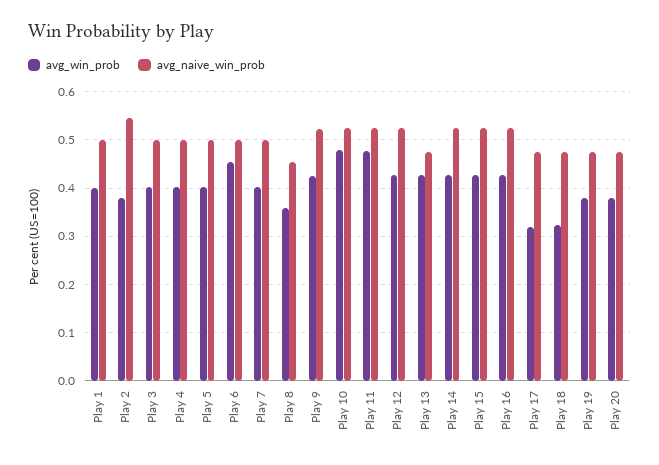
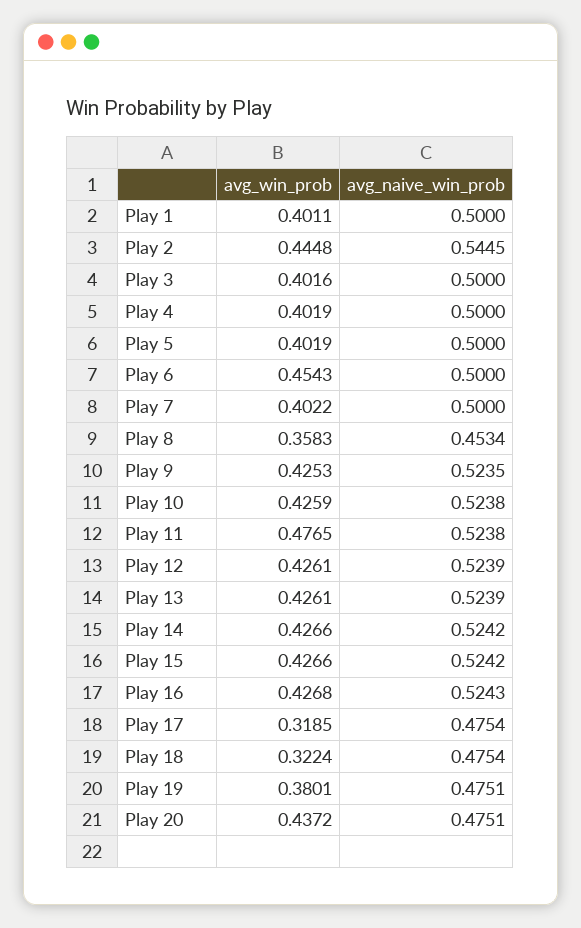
avg_win_prob, Play 2: 0.38 -> 0.4448
avg_win_prob, Play 10: 0.48 -> 0.4259
avg_naive_win_prob, Play 13: 0.48 -> 0.5239
avg_win_prob, Play 20: 0.38 -> 0.4372

